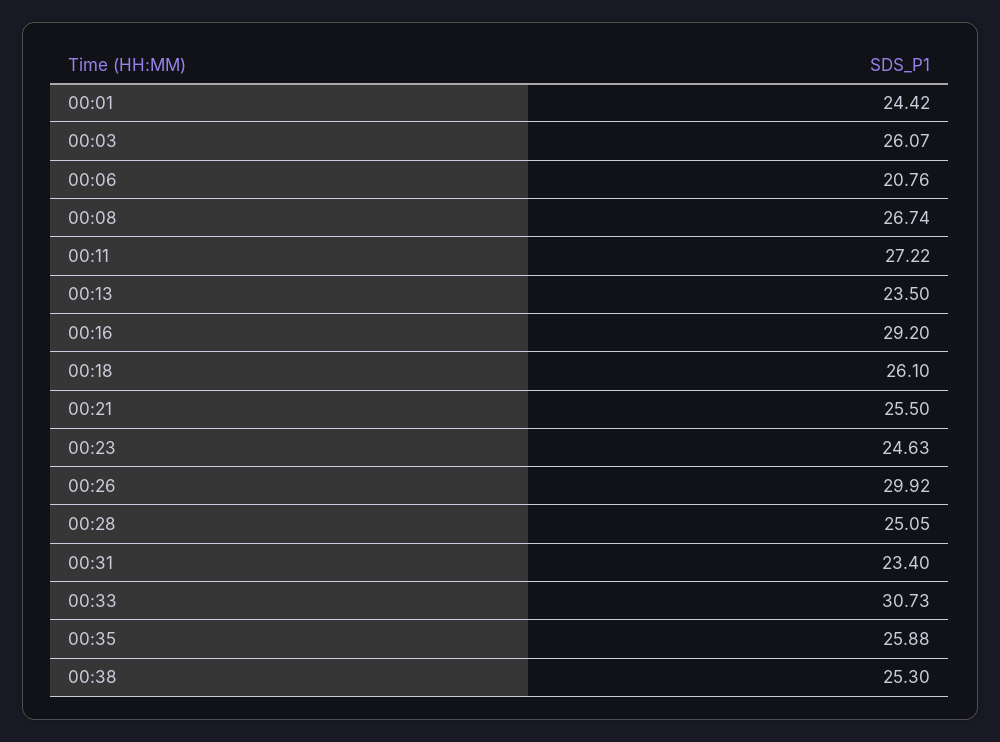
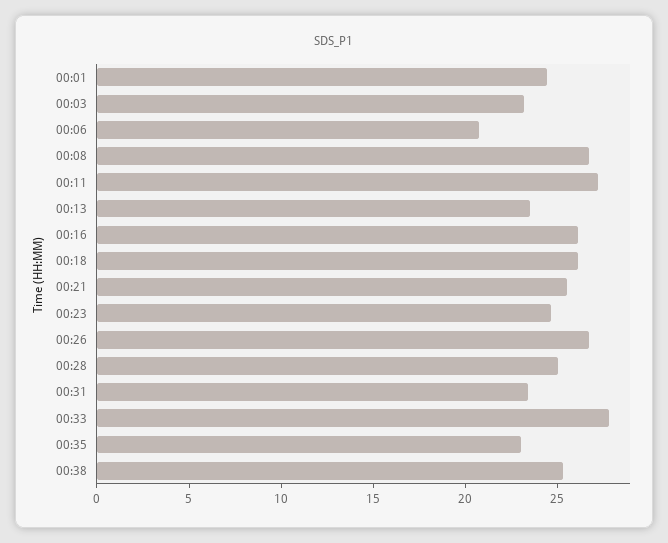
00:03: 26.07 -> 23
00:16: 29.2 -> 26
00:26: 29.92 -> 27
00:33: 30.73 -> 28
00:35: 25.88 -> 23

